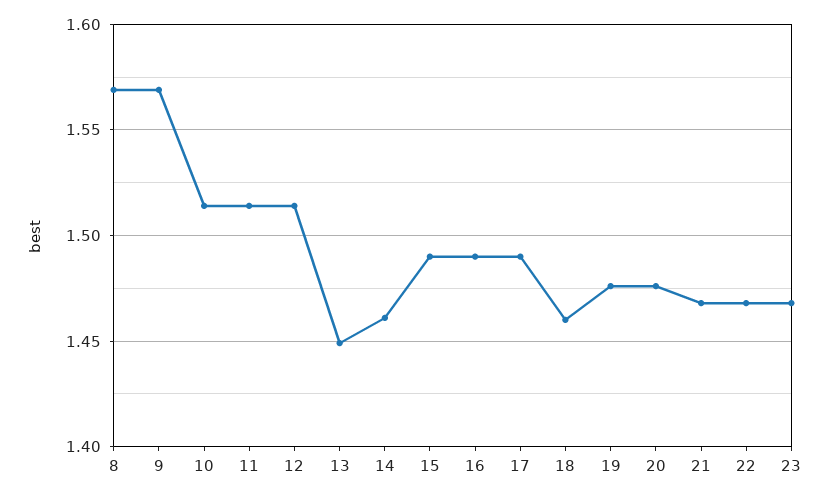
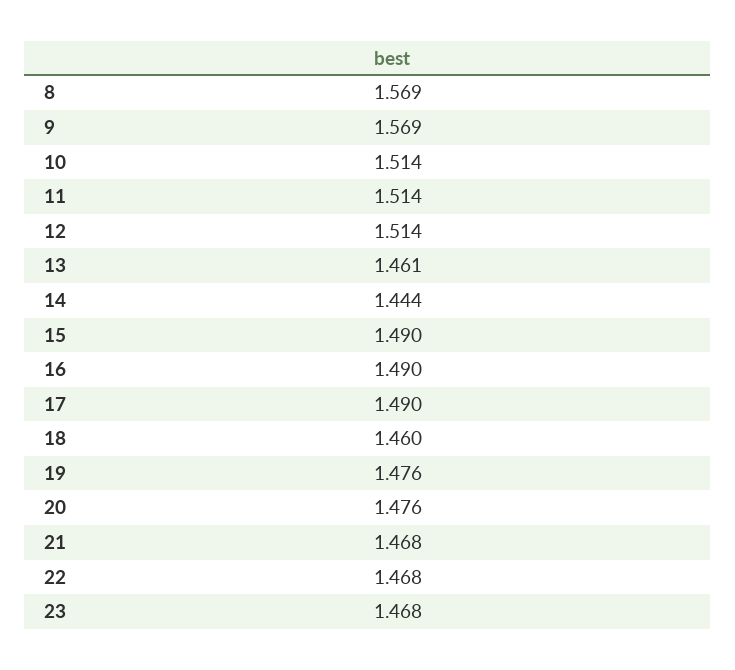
13: 1.45 -> 1.461
14: 1.46 -> 1.444

